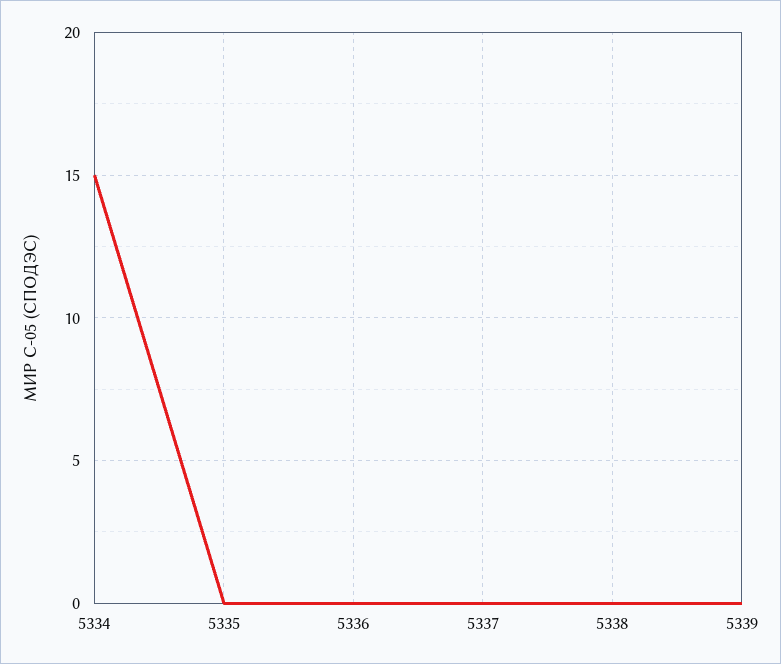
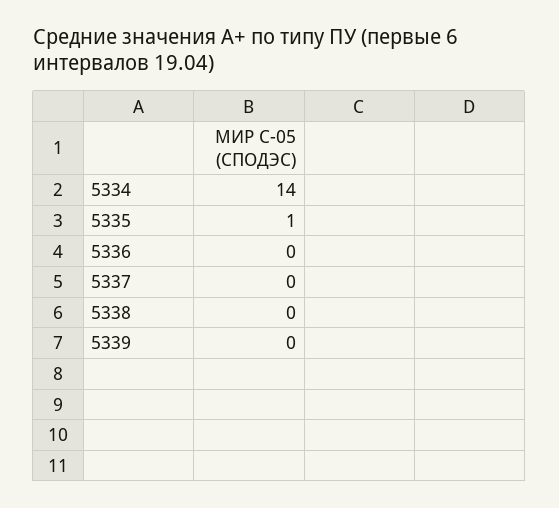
5334: 15 -> 14
5335: 0 -> 1

